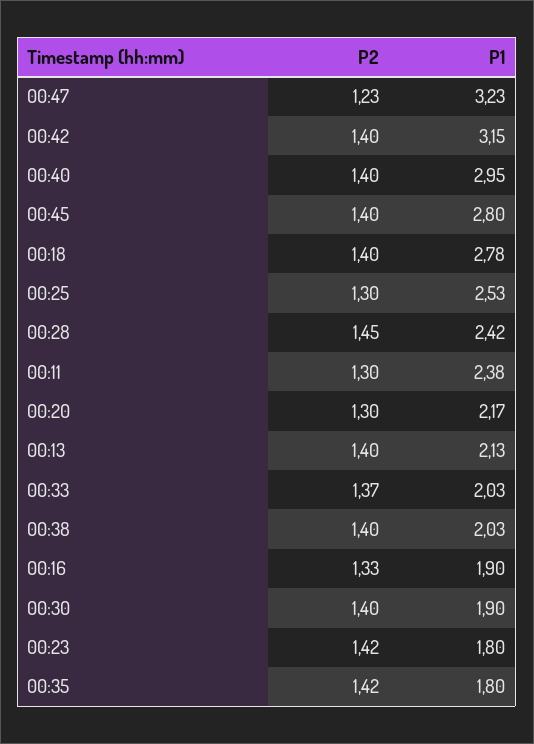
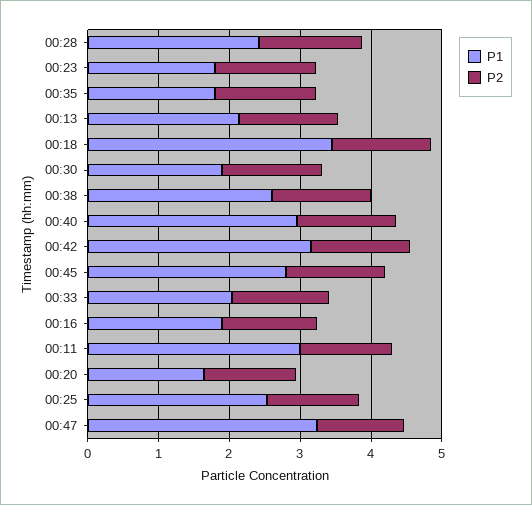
P1, 00:18: 2.78 -> 3.4
P1, 00:11: 2.38 -> 3
P1, 00:20: 2.17 -> 1.6
P1, 00:38: 2.03 -> 2.6

